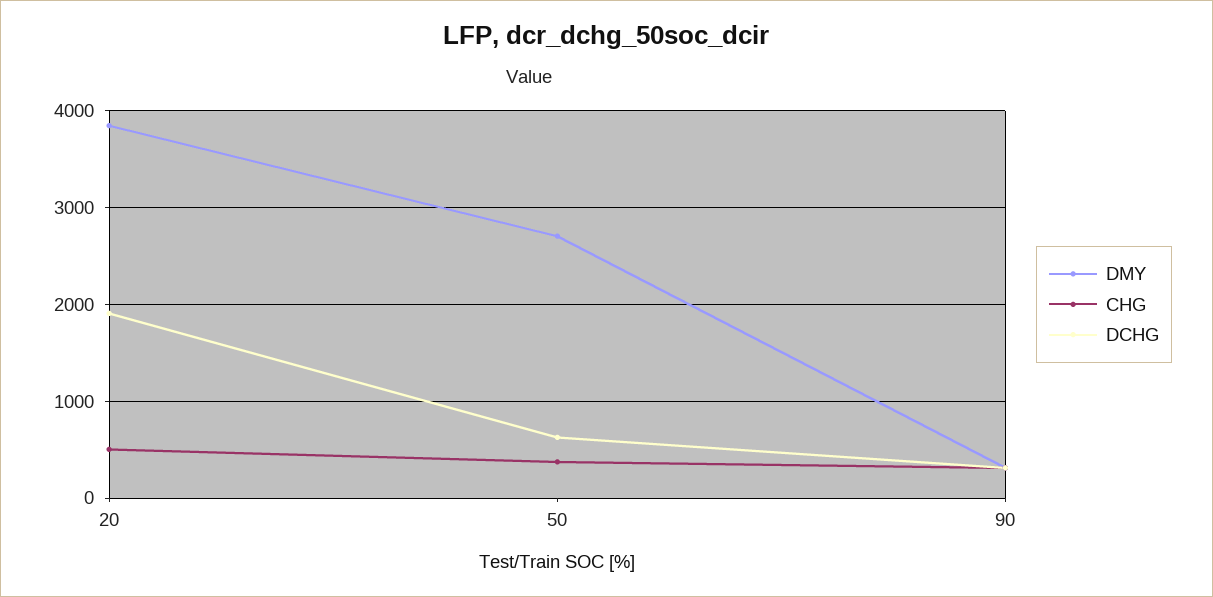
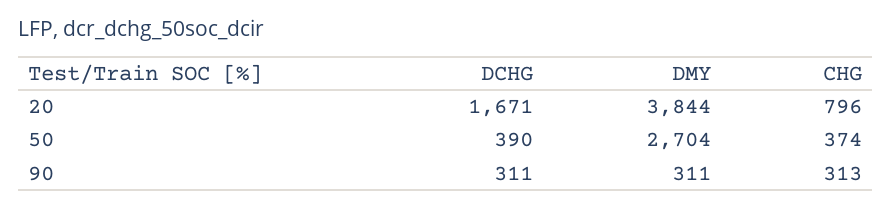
CHG, 20: 500 -> 796
DCHG, 20: 1900 -> 1671
DCHG, 50: 600 -> 390

